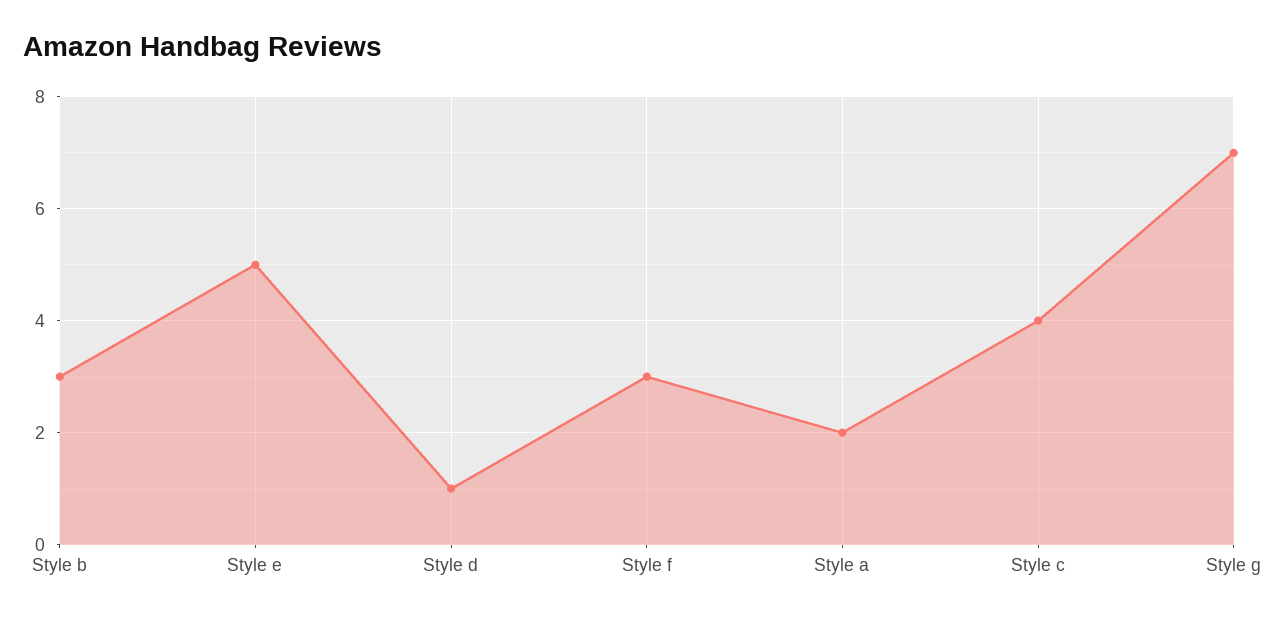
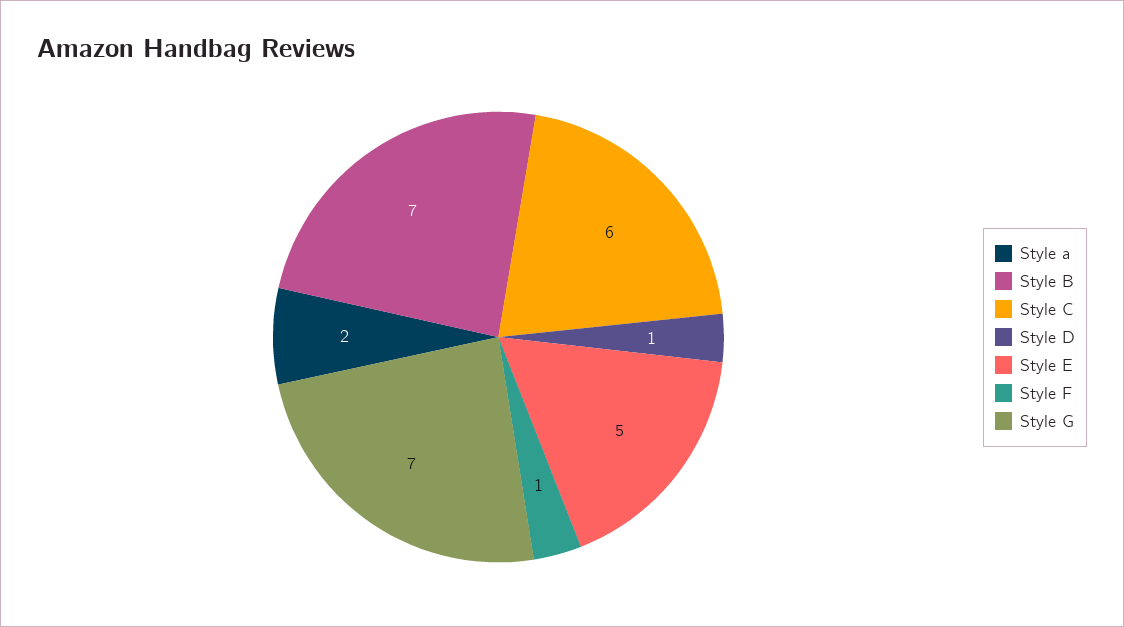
Style b: 3 -> 7
Style f: 3 -> 1
Style c: 4 -> 6

